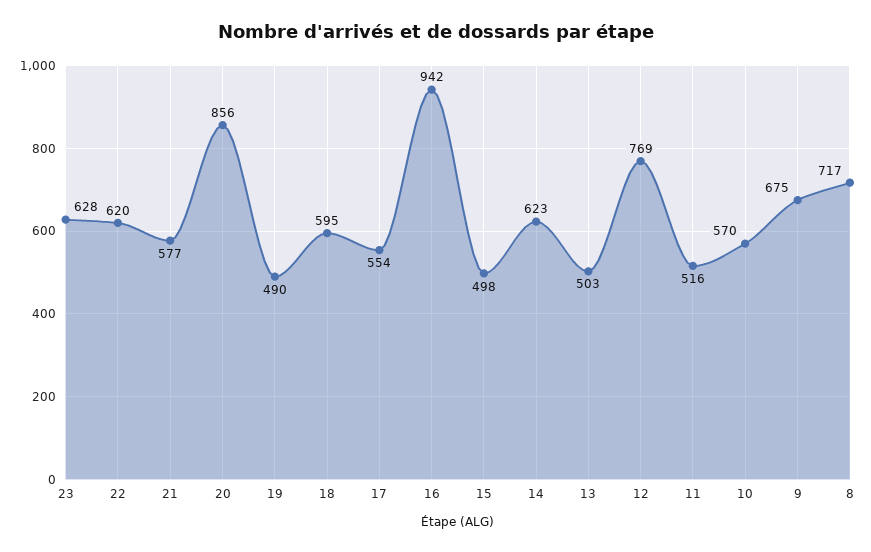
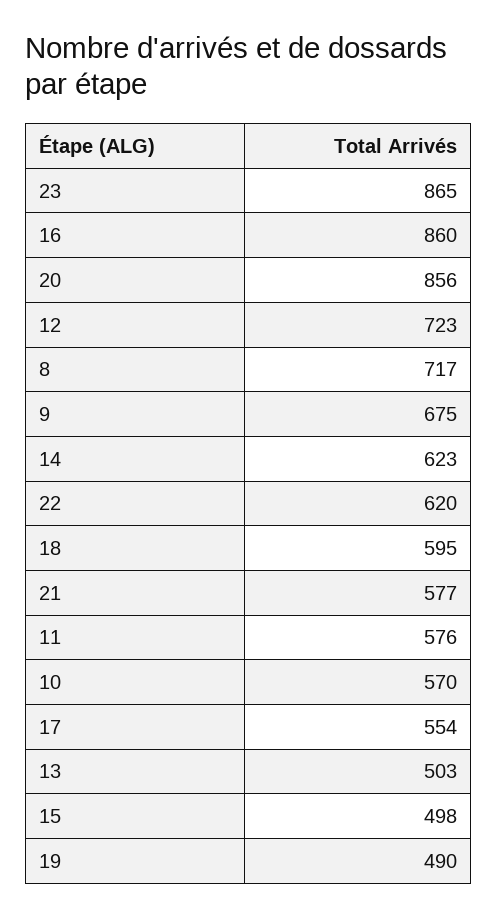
23: 628 -> 865
16: 942 -> 860
12: 769 -> 723
11: 516 -> 576

